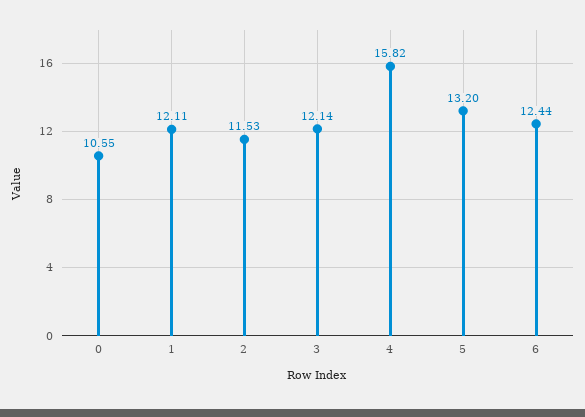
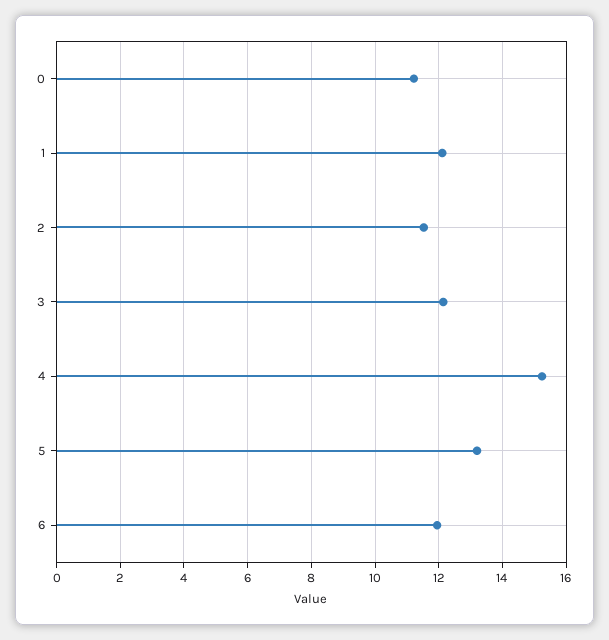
0: 10.55 -> 11.2
4: 15.82 -> 15.2
6: 12.44 -> 12

